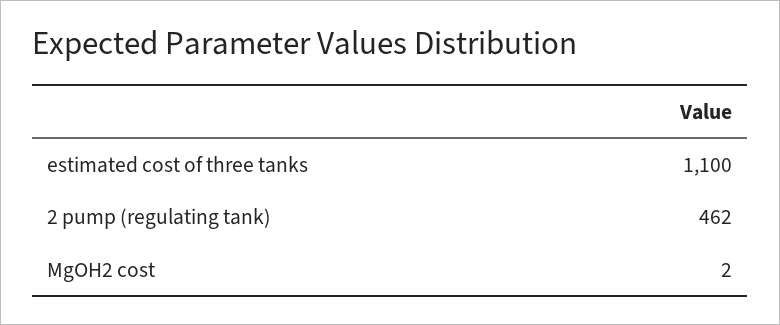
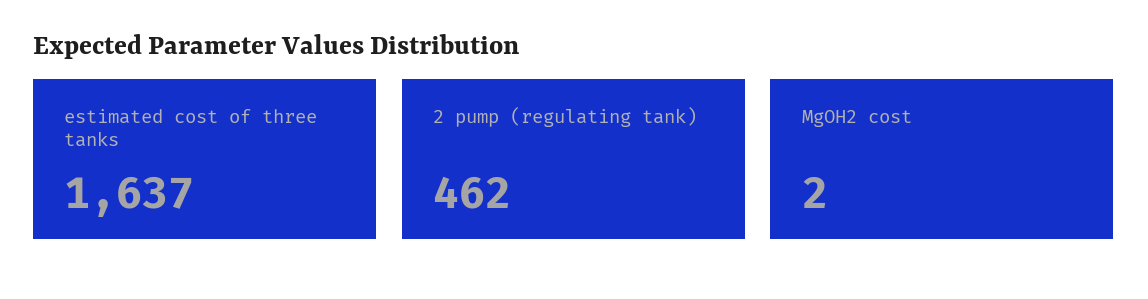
estimated cost of three tanks: 1100 -> 1637

